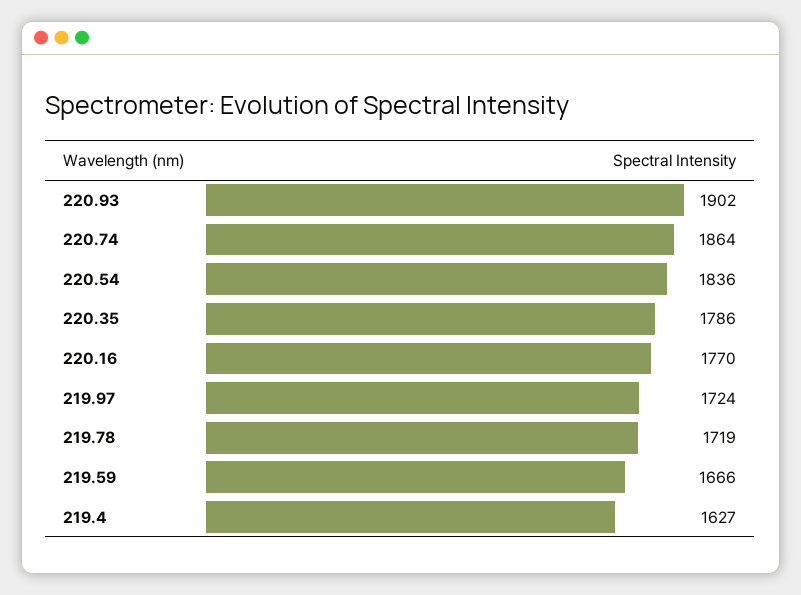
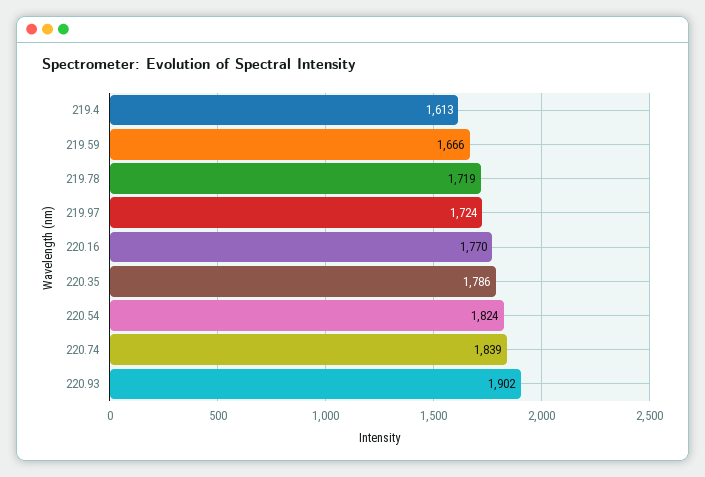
220.74: 1864 -> 1839
220.54: 1836 -> 1824
219.4: 1627 -> 1613

